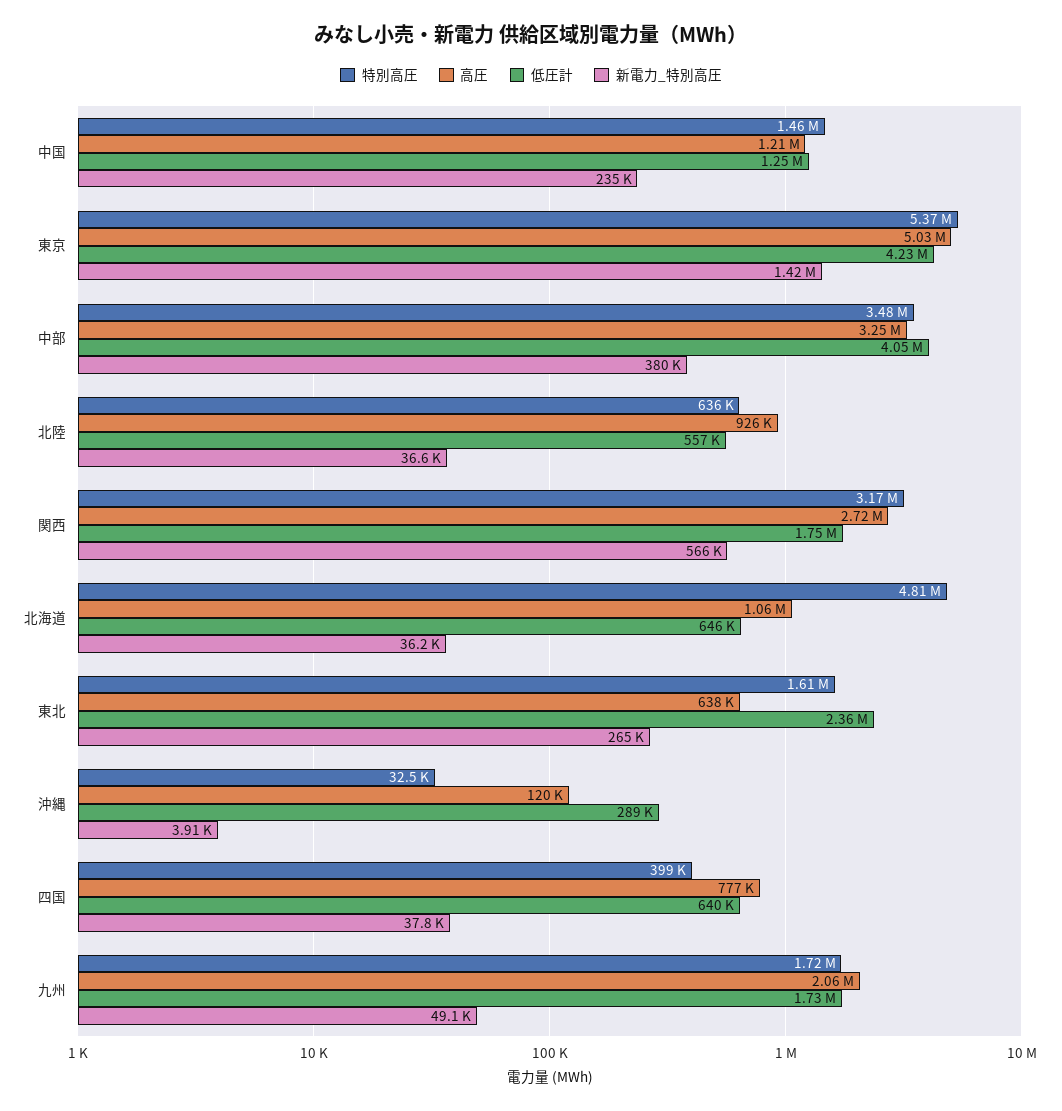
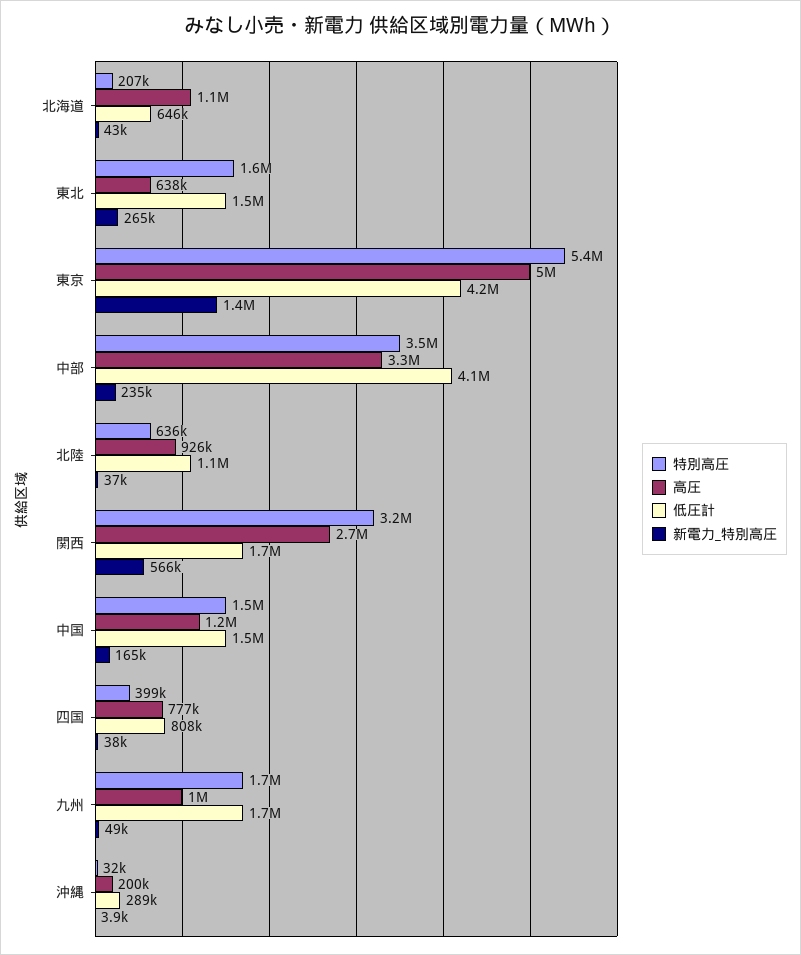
低圧計, 中国: 1250000 -> 1500000
新電力_特別高圧, 中国: 235000 -> 165000
新電力_特別高圧, 中部: 380000 -> 235000
低圧計, 北陸: 557000 -> 1100000
特別高圧, 北海道: 4810000 -> 207000
新電力_特別高圧, 北海道: 36200 -> 43000
低圧計, 東北: 2360000 -> 1500000
高圧, 沖縄: 120000 -> 200000
低圧計, 四国: 640000 -> 808000
高圧, 九州: 2060000 -> 1000000

